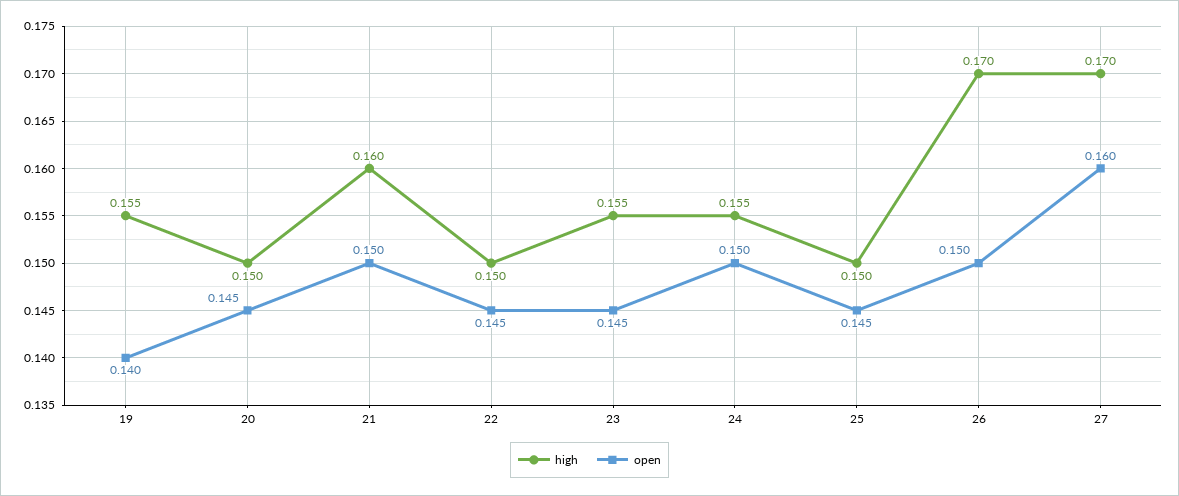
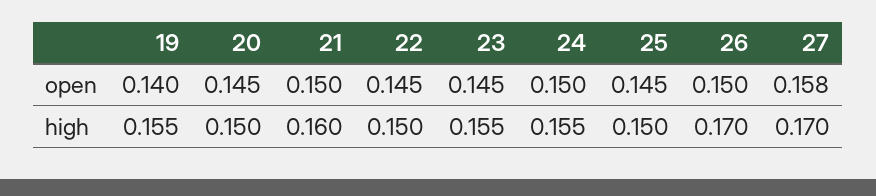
open, 27: 0.16 -> 0.158

